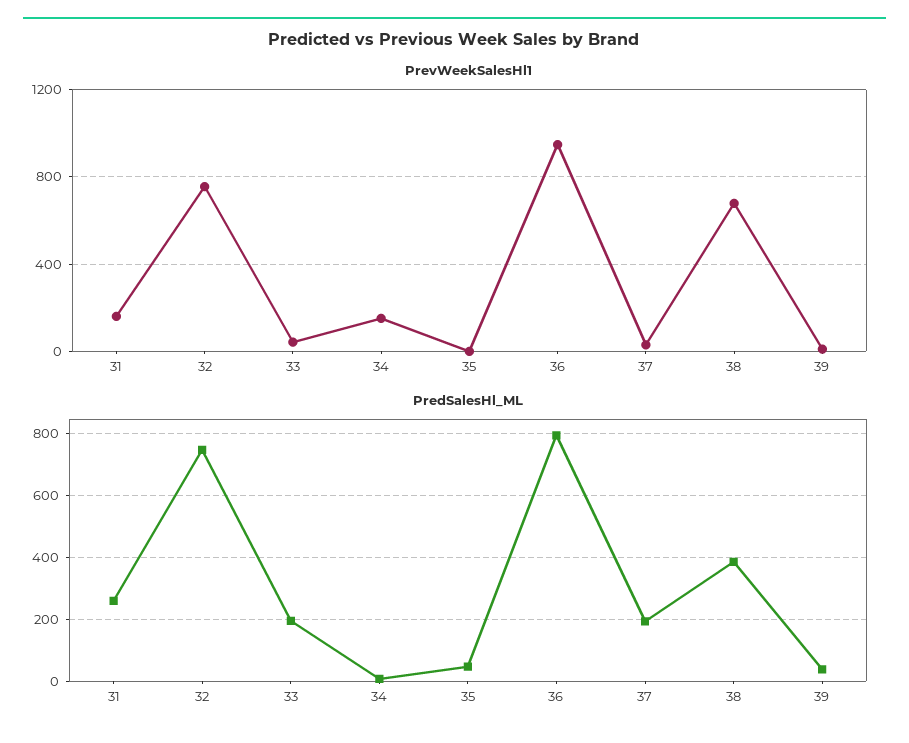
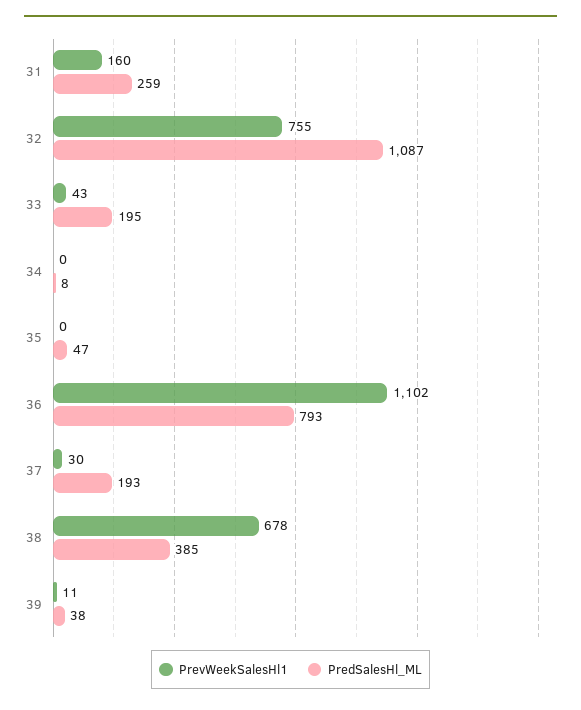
PrevWeekSalesHl1, 34: 150 -> 0
PrevWeekSalesHl1, 36: 950 -> 1102
PredSalesHl_ML, 32: 740 -> 1087

